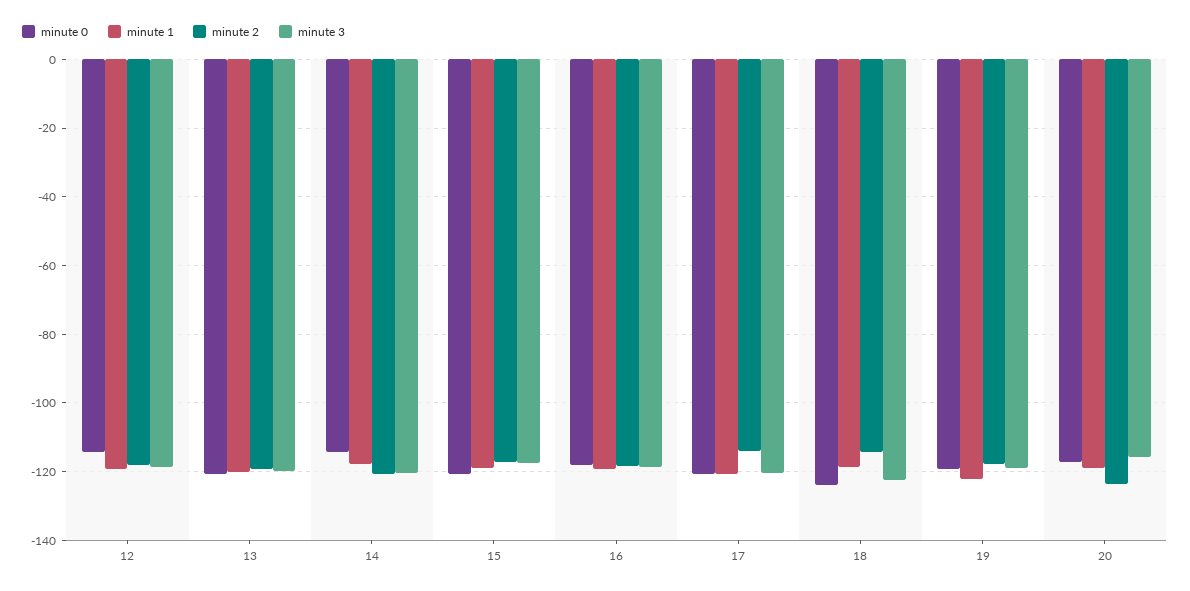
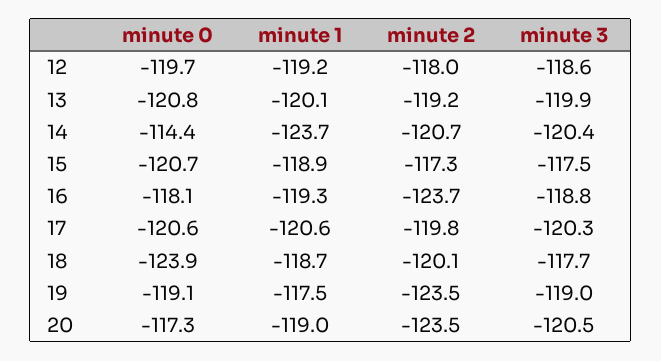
minute 0, 12: -114 -> -119.7
minute 1, 14: -118 -> -123.7
minute 2, 16: -118 -> -123.7
minute 2, 17: -114 -> -119.8
minute 2, 18: -114 -> -120.1
minute 3, 18: -122 -> -117.7
minute 1, 19: -122 -> -117.5
minute 2, 19: -118 -> -123.5
minute 3, 20: -116 -> -120.5

